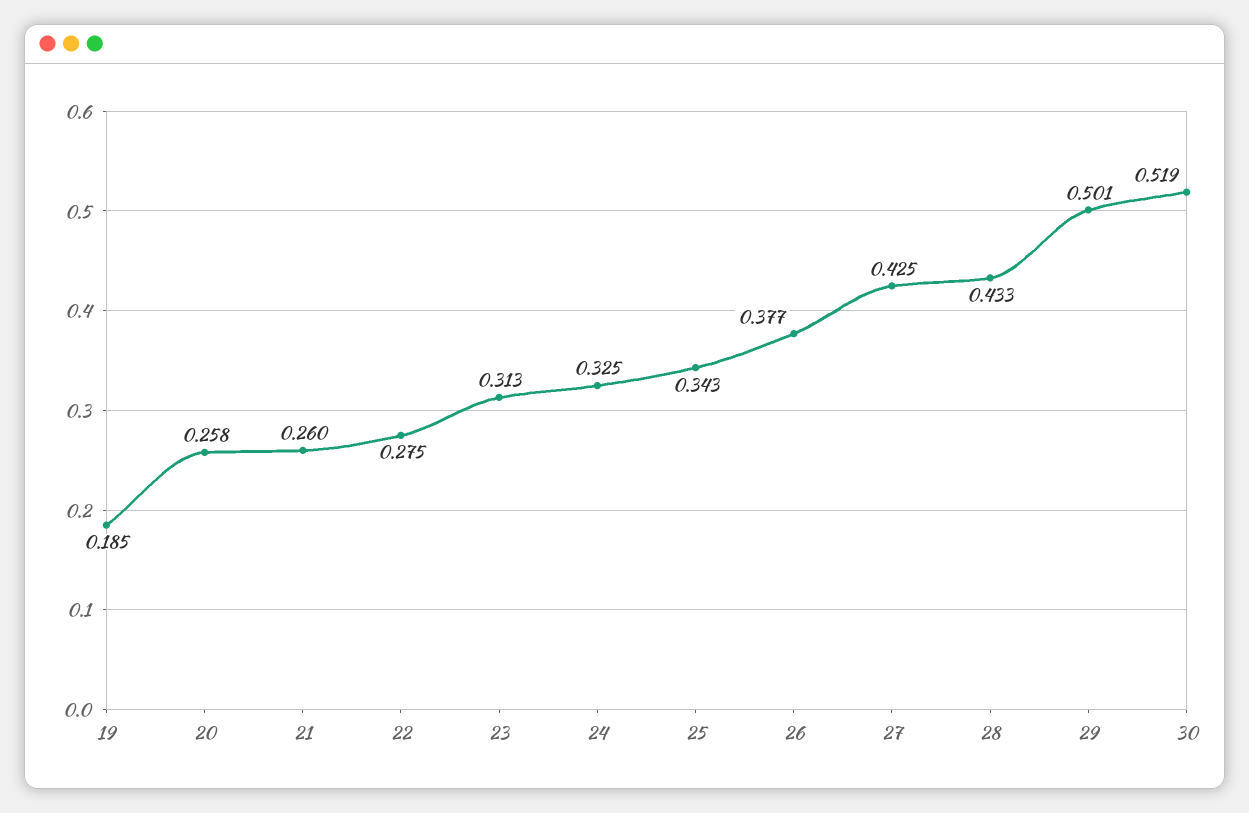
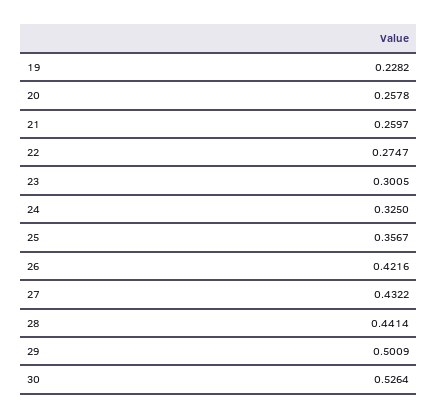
19: 0.185 -> 0.2282
23: 0.313 -> 0.3005
25: 0.343 -> 0.3567
26: 0.377 -> 0.4216
27: 0.425 -> 0.4322
28: 0.433 -> 0.4414
30: 0.519 -> 0.5264

